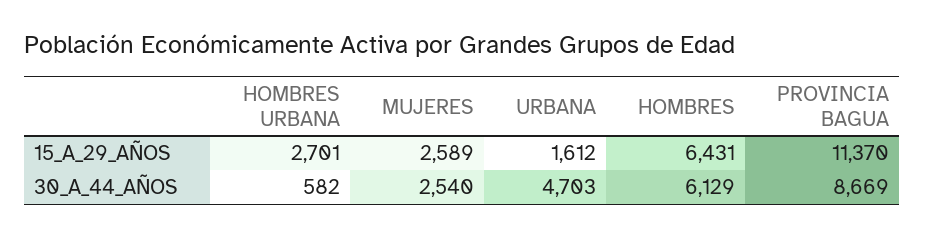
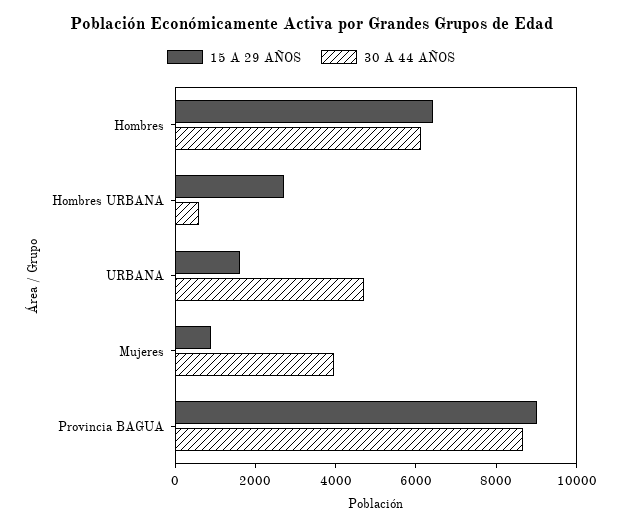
15_A_29_AÑOS, MUJERES: 2589 -> 1000
15_A_29_AÑOS, PROVINCIA BAGUA: 11370 -> 9000
30_A_44_AÑOS, MUJERES: 2540 -> 4000

